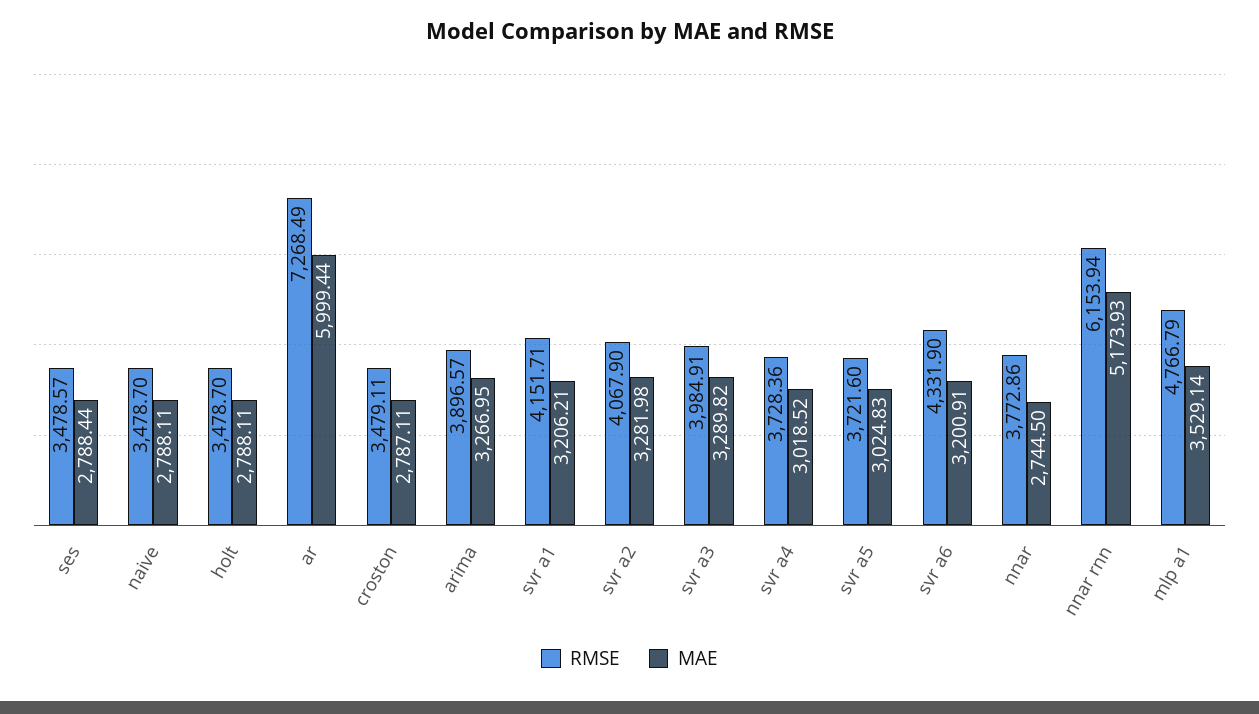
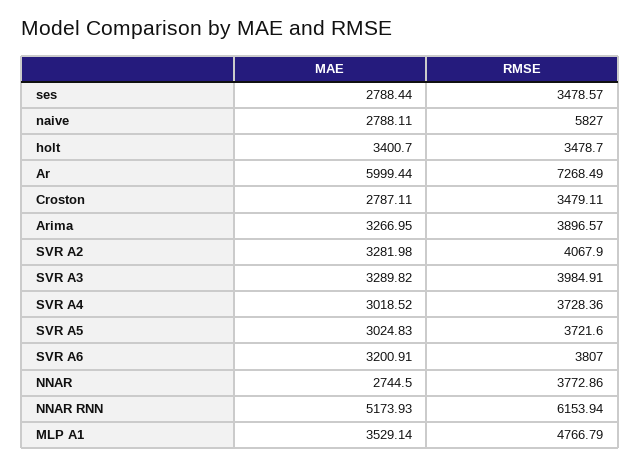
RMSE, naive: 3478.7 -> 5827
MAE, holt: 2788.11 -> 3400.7
RMSE, svr a1: 4151.71 -> none
MAE, svr a1: 3206.21 -> none
RMSE, svr a6: 4331.9 -> 3807

